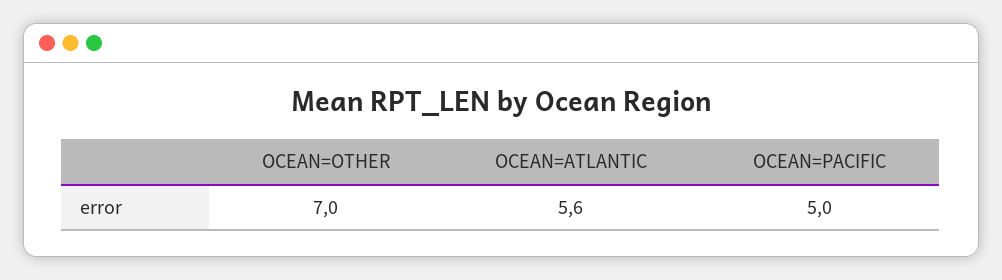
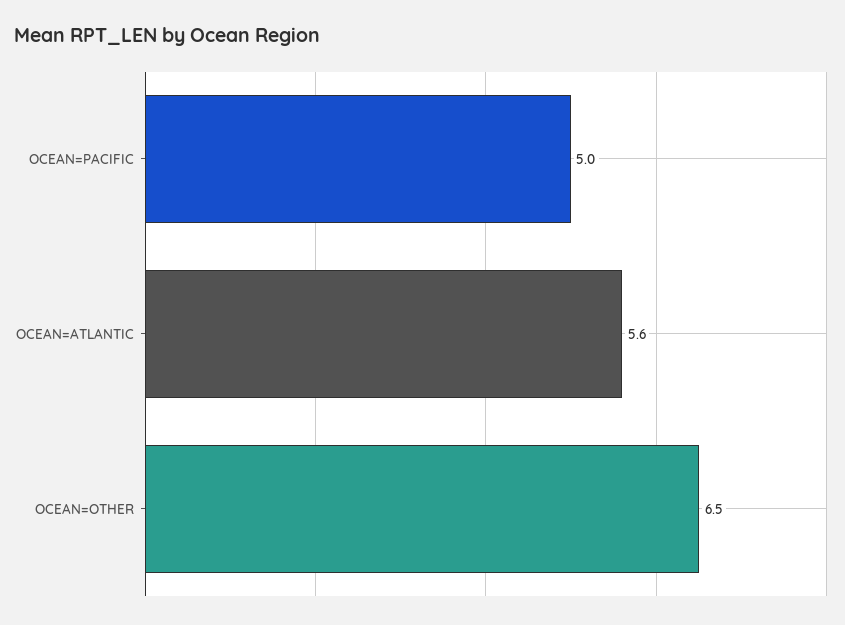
OCEAN=OTHER: 7 -> 6.5

